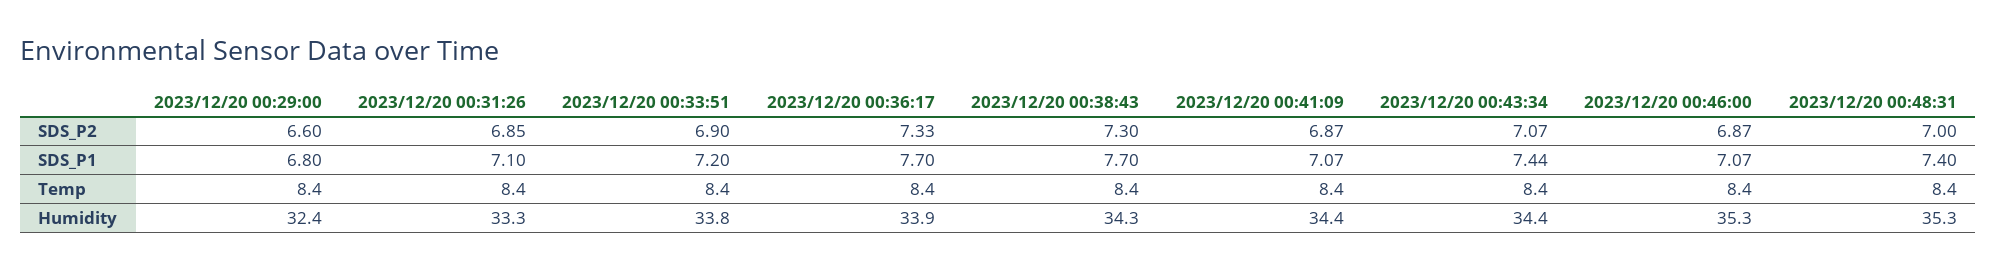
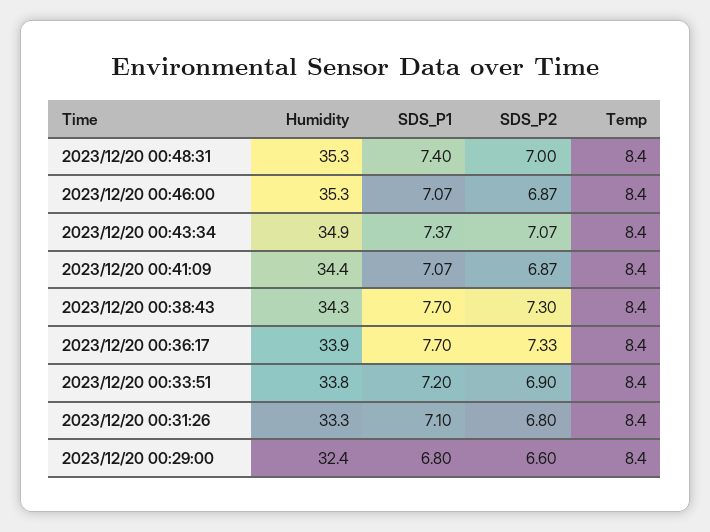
2023/12/20 00:31:26, SDS_P2: 6.85 -> 6.8
2023/12/20 00:43:34, SDS_P1: 7.44 -> 7.37
2023/12/20 00:43:34, Humidity: 34.4 -> 34.9

